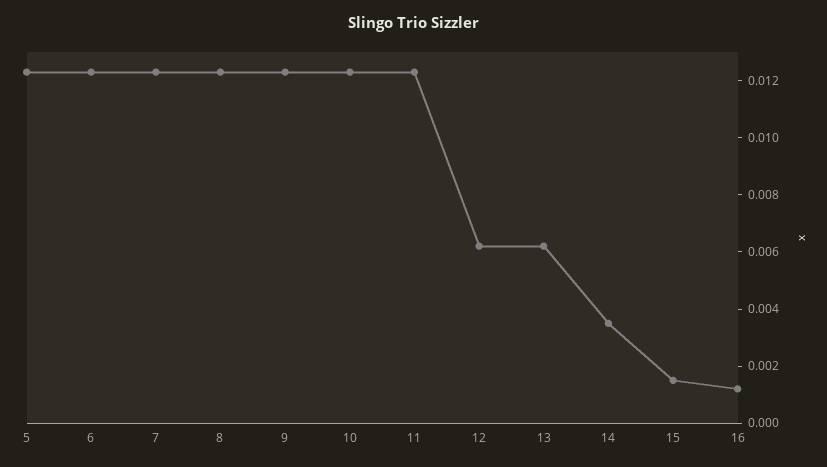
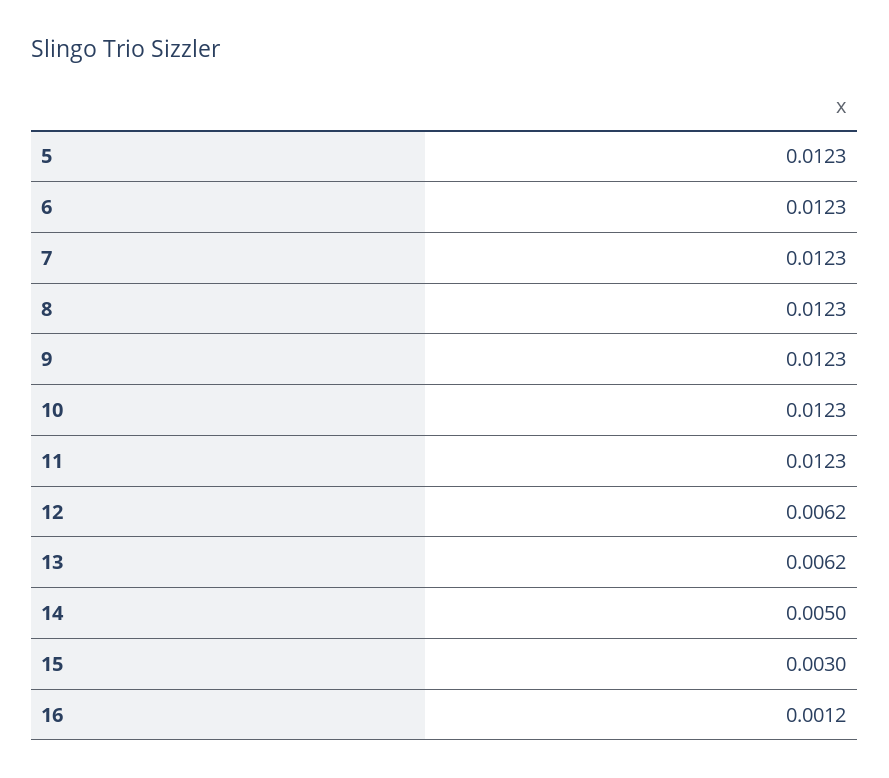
14: 0.0035 -> 0.005
15: 0.0015 -> 0.003

